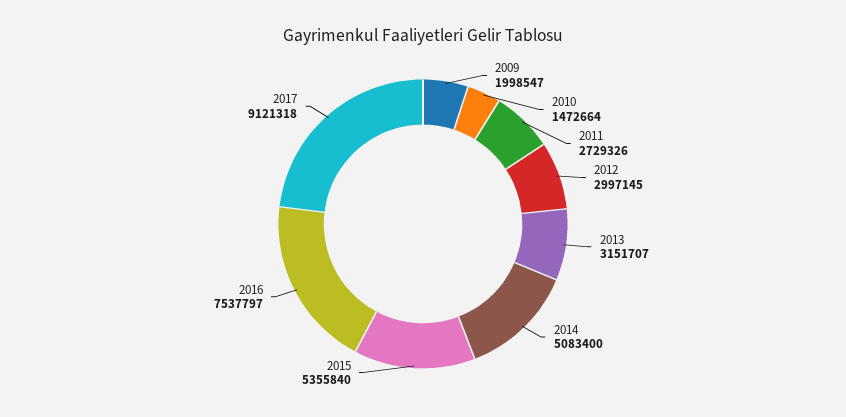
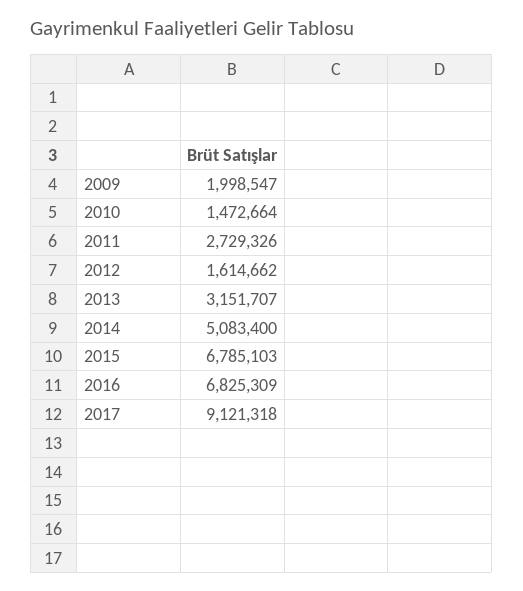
2012: 2997145 -> 1614662
2015: 5355840 -> 6785103
2016: 7537797 -> 6825309

